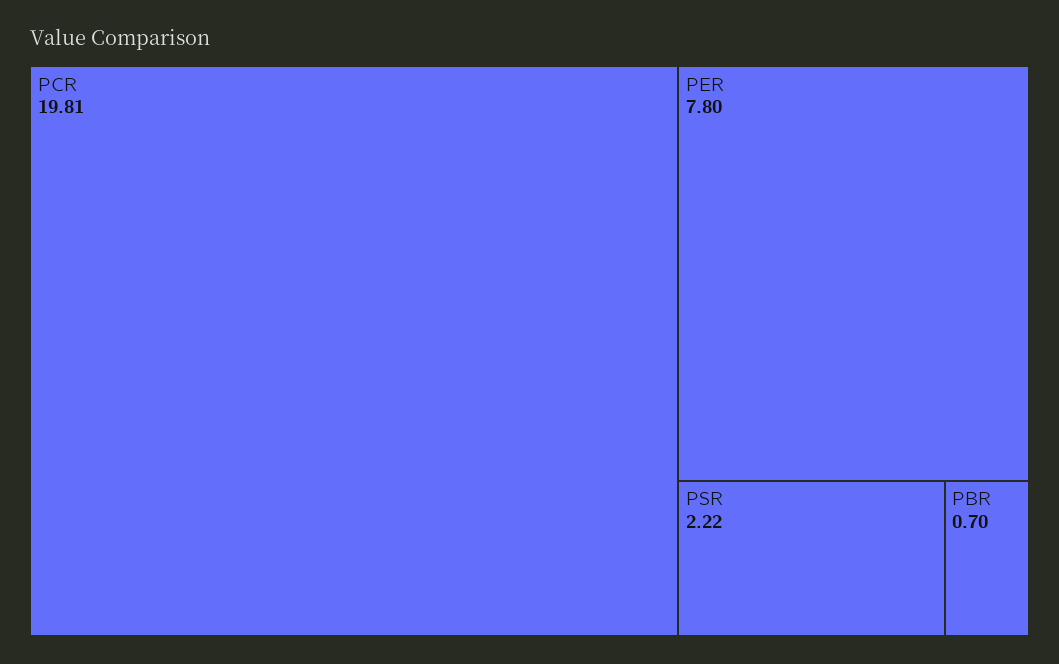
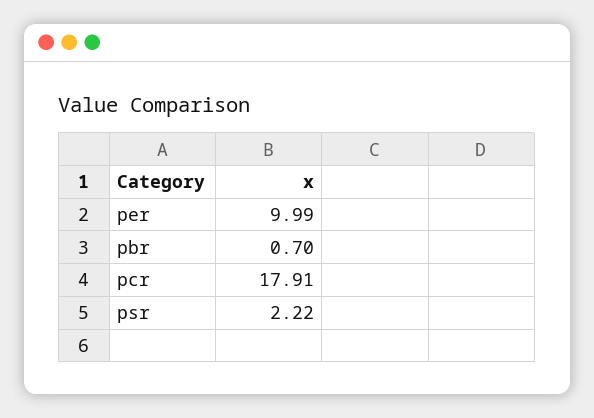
PCR: 19.81 -> 17.91
PER: 7.8 -> 9.99

